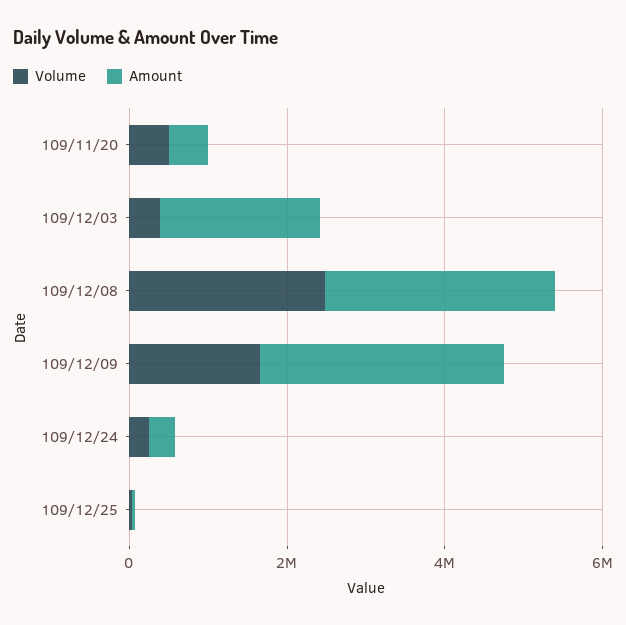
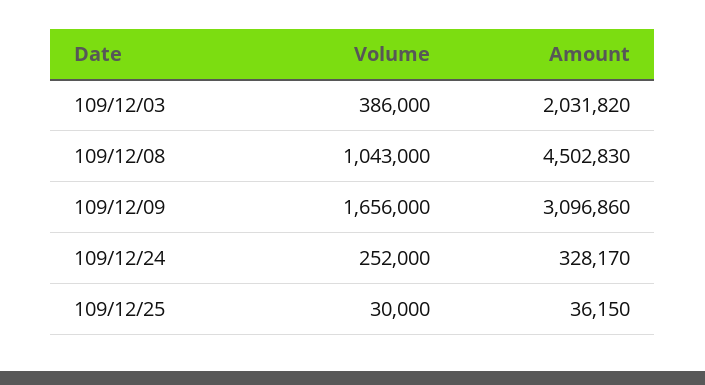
Volume, 109/11/20: 500000 -> none
Amount, 109/11/20: 500000 -> none
Volume, 109/12/08: 2500000 -> 1043000
Amount, 109/12/08: 3000000 -> 4502830

